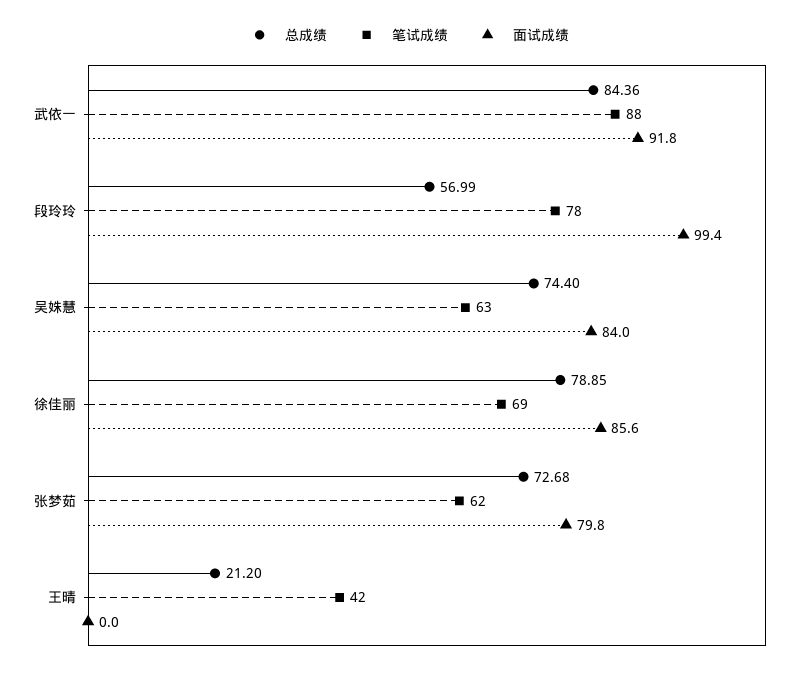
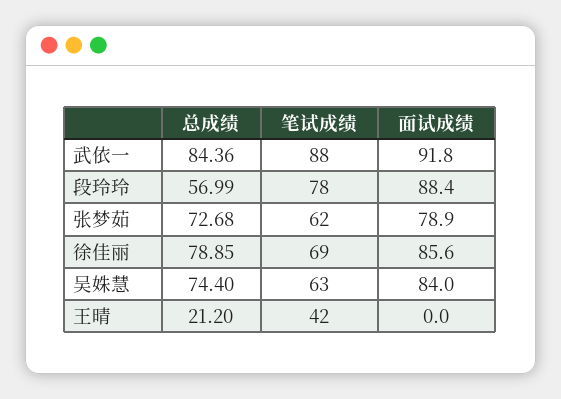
面试成绩, 段玲玲: 99.4 -> 88.4
面试成绩, 张梦茹: 79.8 -> 78.9

